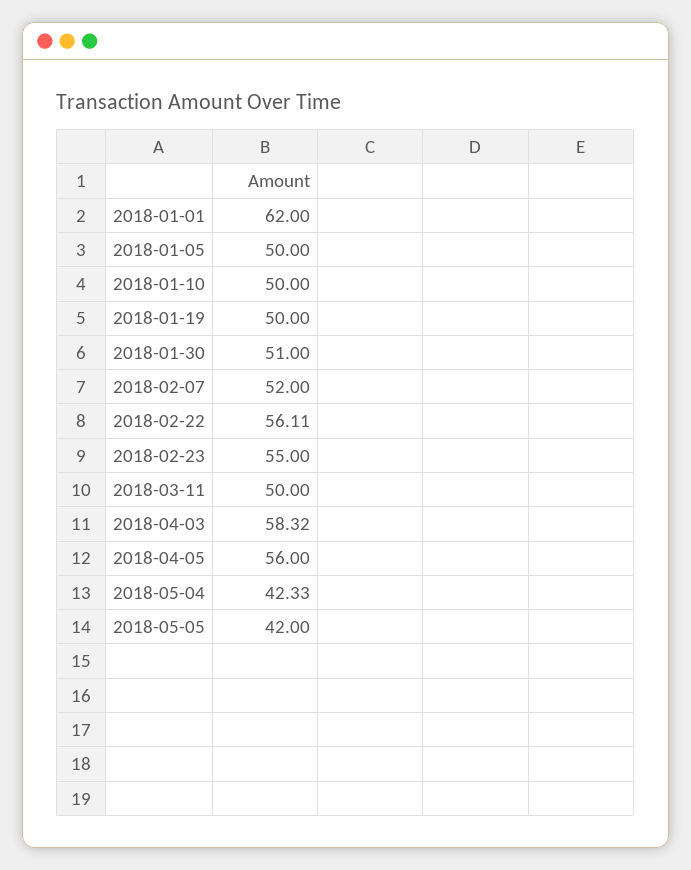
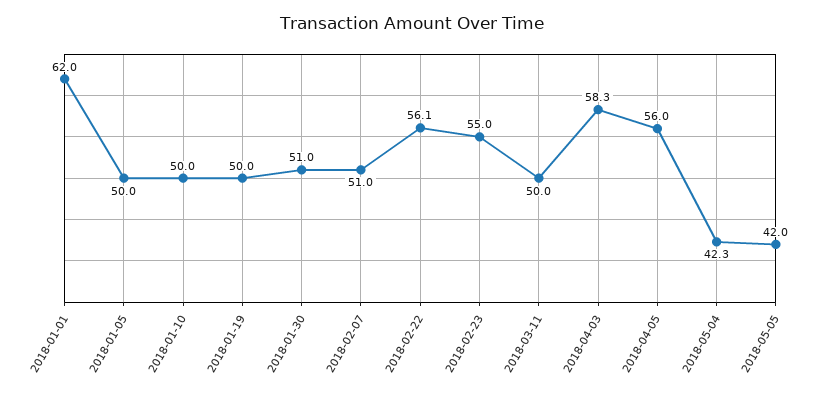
2018-02-07: 52 -> 51

